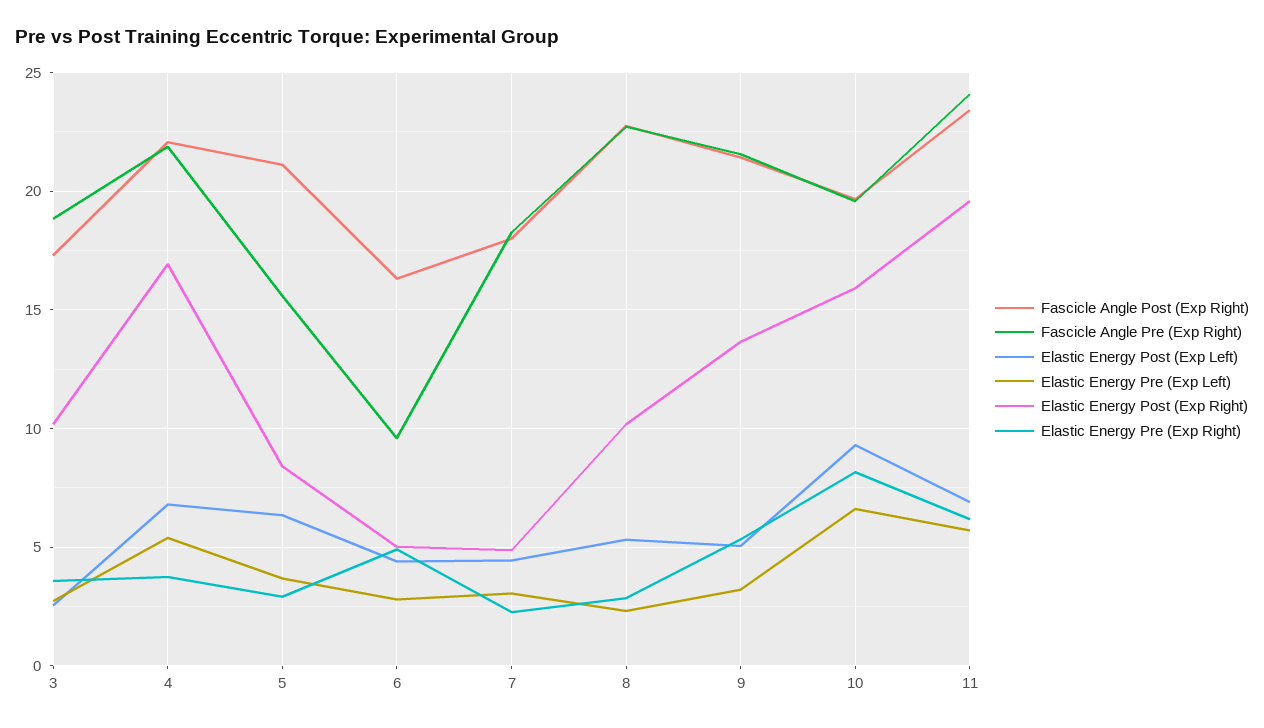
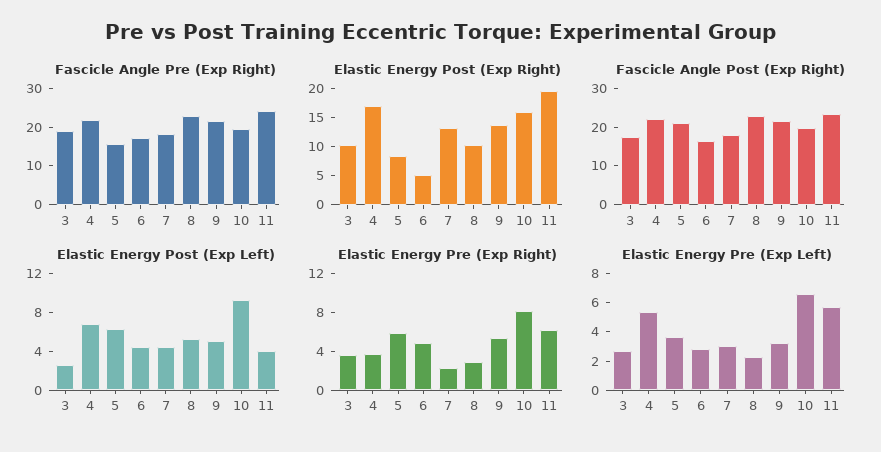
Elastic Energy Pre (Exp Right), 5: 3 -> 6
Fascicle Angle Pre (Exp Right), 6: 9.5 -> 17.5
Elastic Energy Post (Exp Right), 7: 5 -> 12.5
Elastic Energy Post (Exp Left), 11: 7 -> 4

